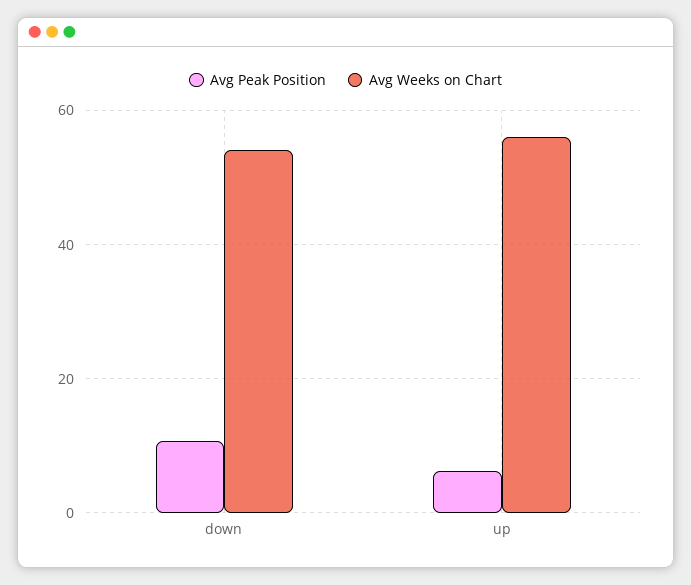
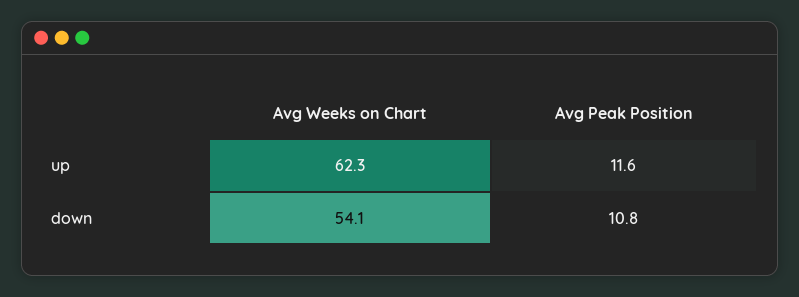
Avg Peak Position, up: 6 -> 11.6
Avg Weeks on Chart, up: 56 -> 62.3

